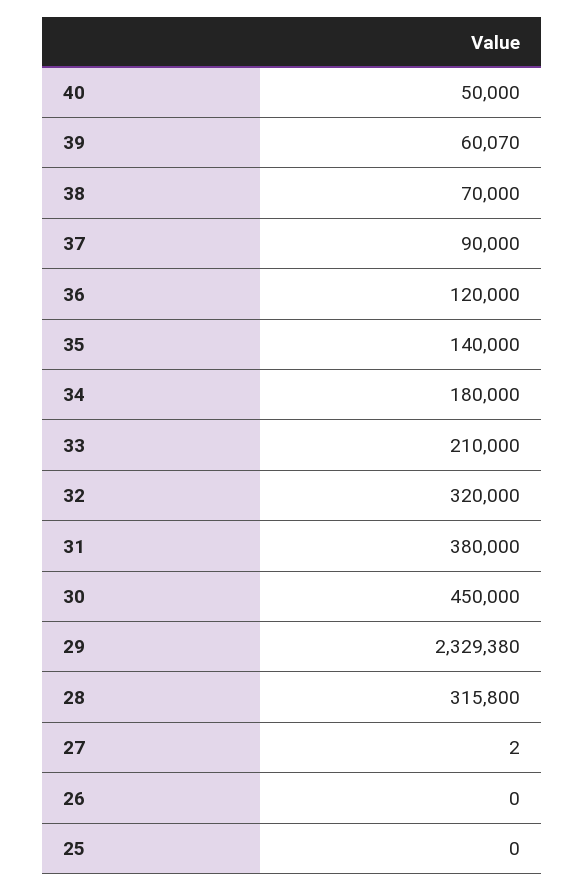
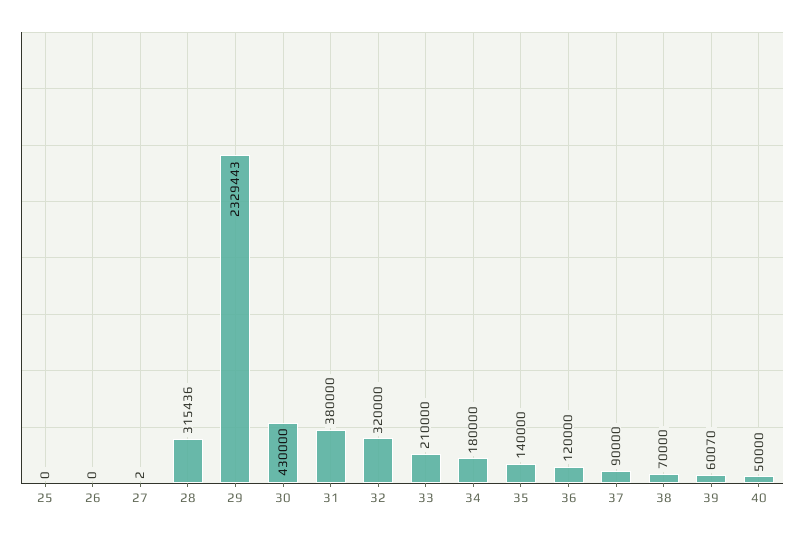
30: 450000 -> 430000
29: 2329380 -> 2329443
28: 315800 -> 315436

